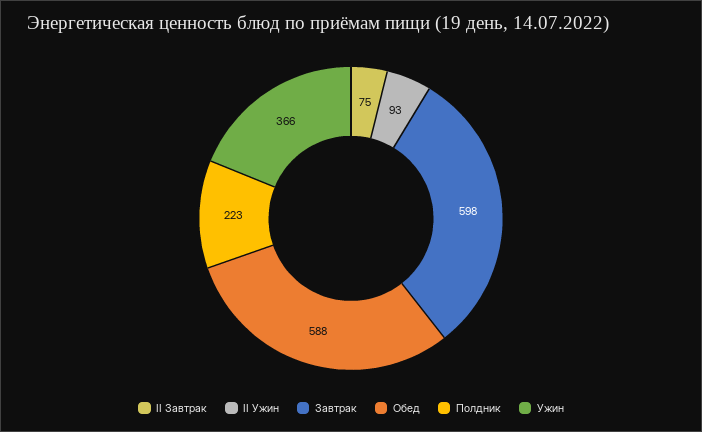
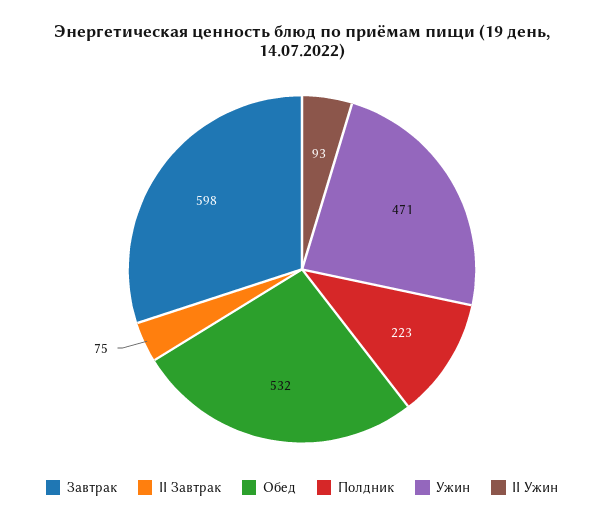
Обед: 588 -> 532
Ужин: 366 -> 471

